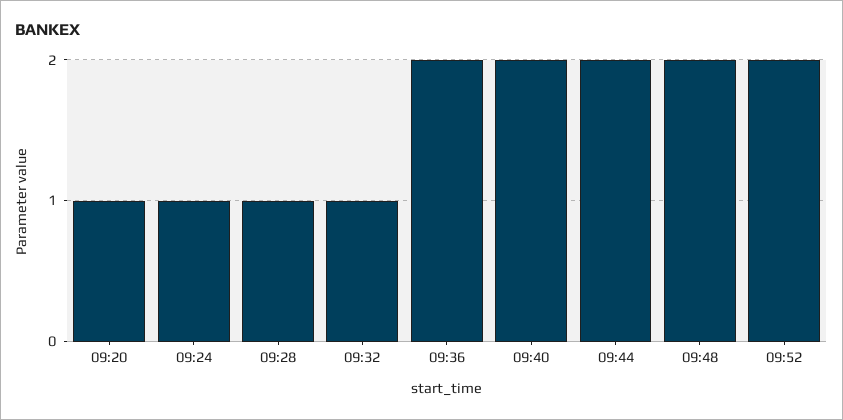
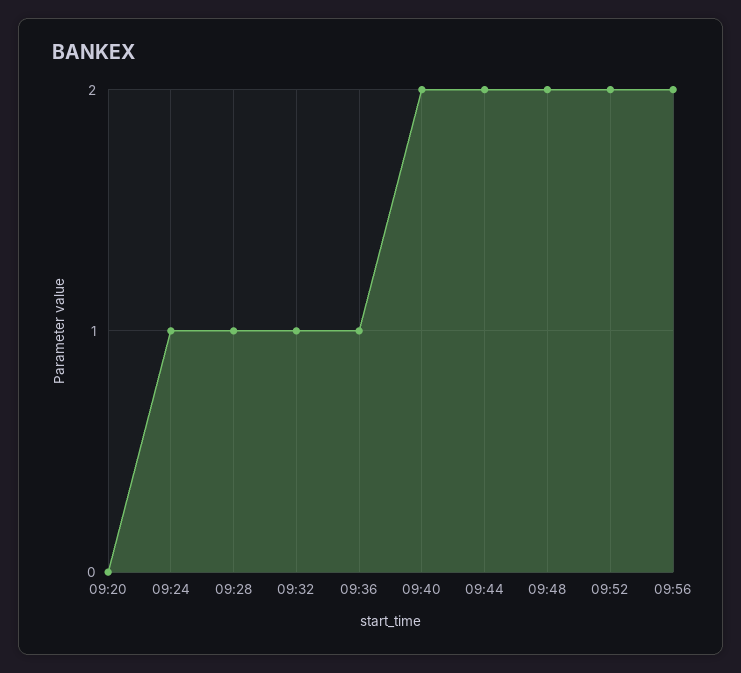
09:20: 1 -> 0
09:36: 2 -> 1
09:56: none -> 2

